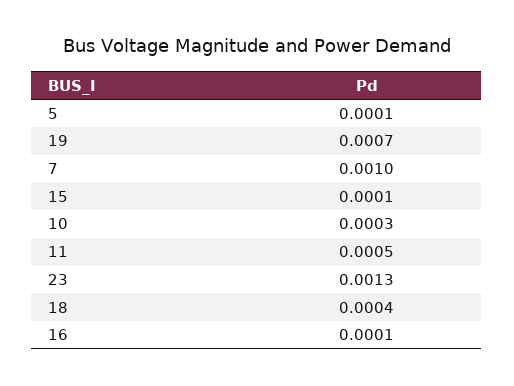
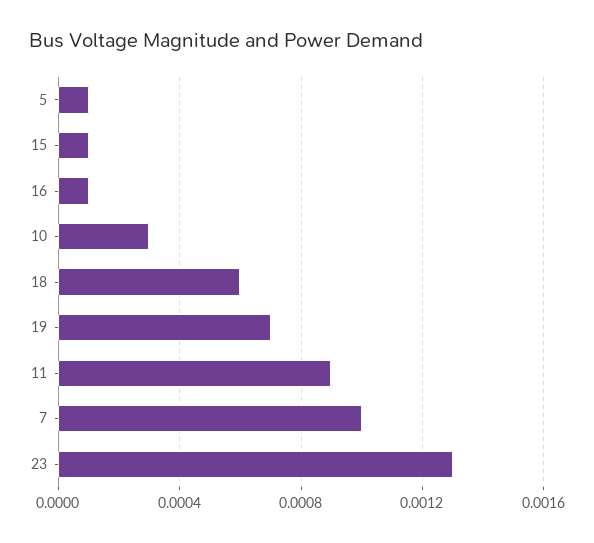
11: 0.0005 -> 0.0009
18: 0.0004 -> 0.0006

